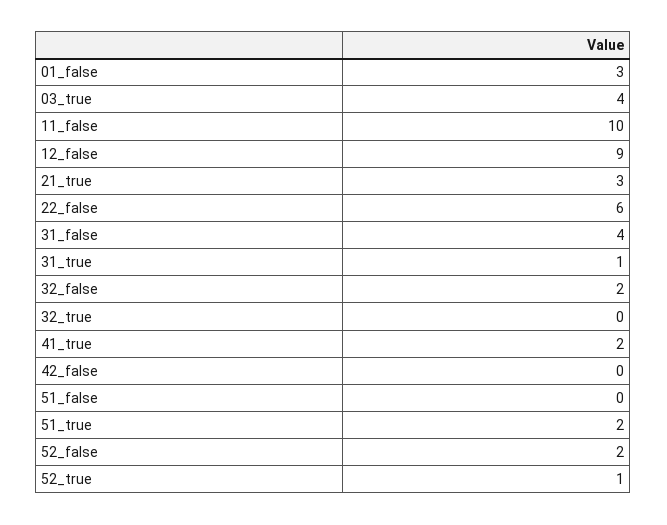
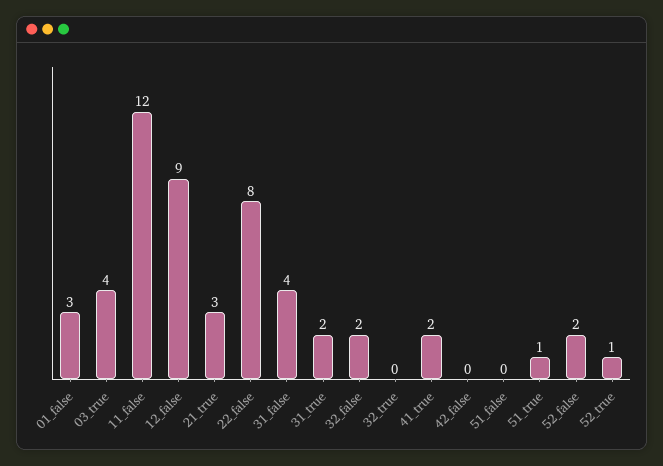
11_false: 10 -> 12
22_false: 6 -> 8
31_true: 1 -> 2
51_true: 2 -> 1

